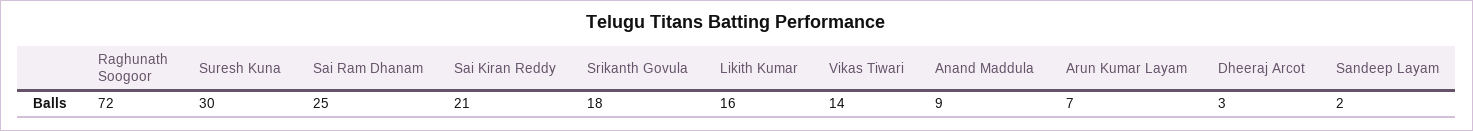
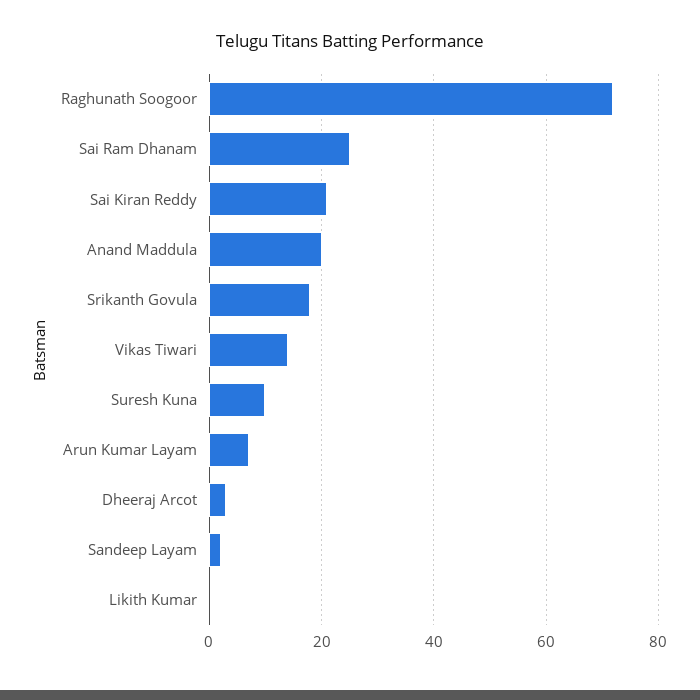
Suresh Kuna: 30 -> 10
Likith Kumar: 16 -> 0
Anand Maddula: 9 -> 20

